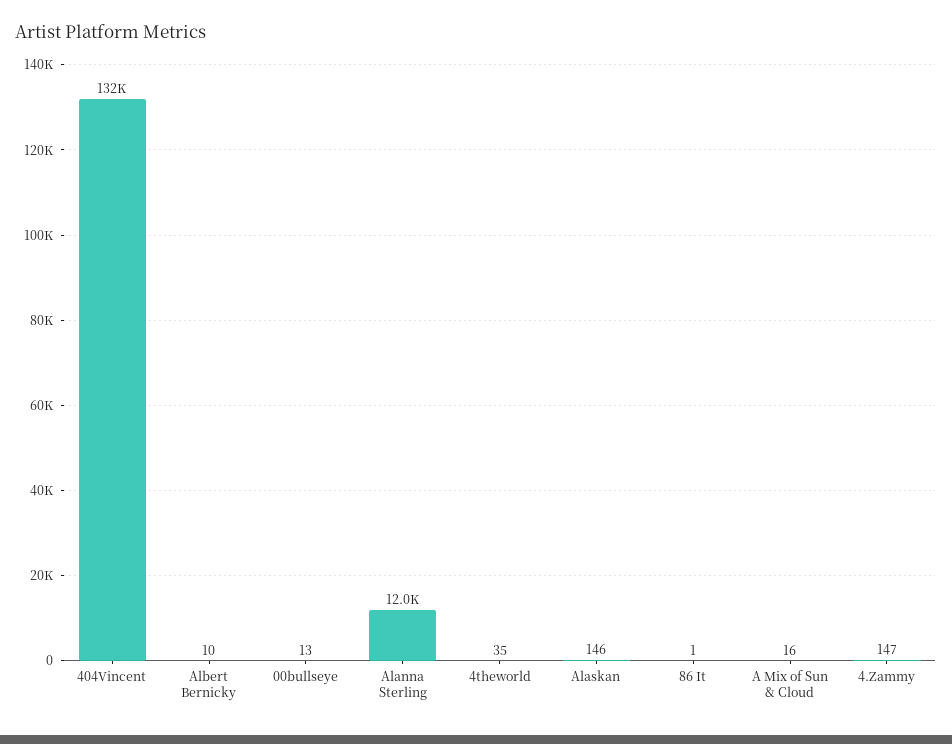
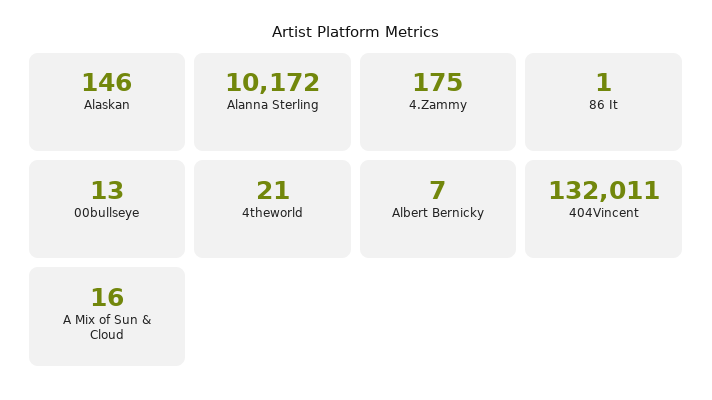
Albert Bernicky: 10 -> 7
Alanna Sterling: 12000 -> 10172
4theworld: 35 -> 21
4.Zammy: 147 -> 175

